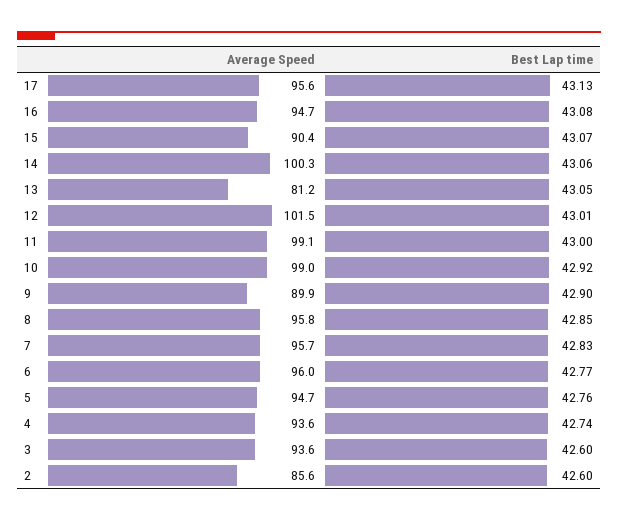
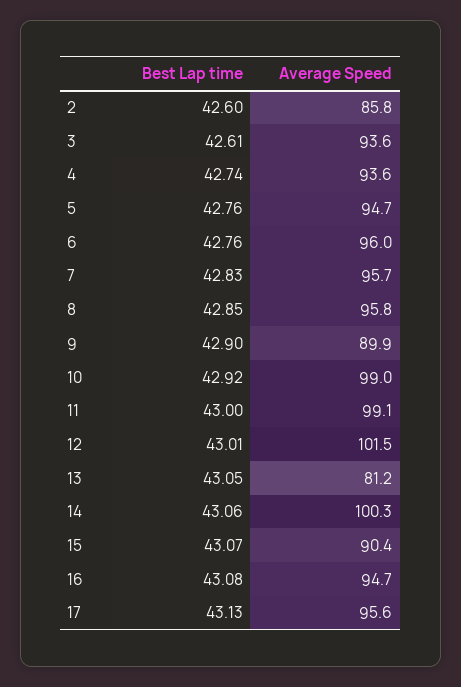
Best Lap time, 6: 42.77 -> 42.76
Best Lap time, 3: 42.6 -> 42.61
Average Speed, 2: 85.6 -> 85.8

